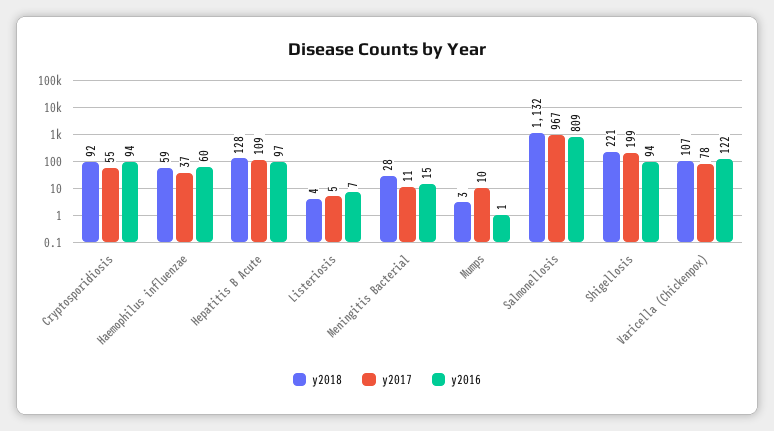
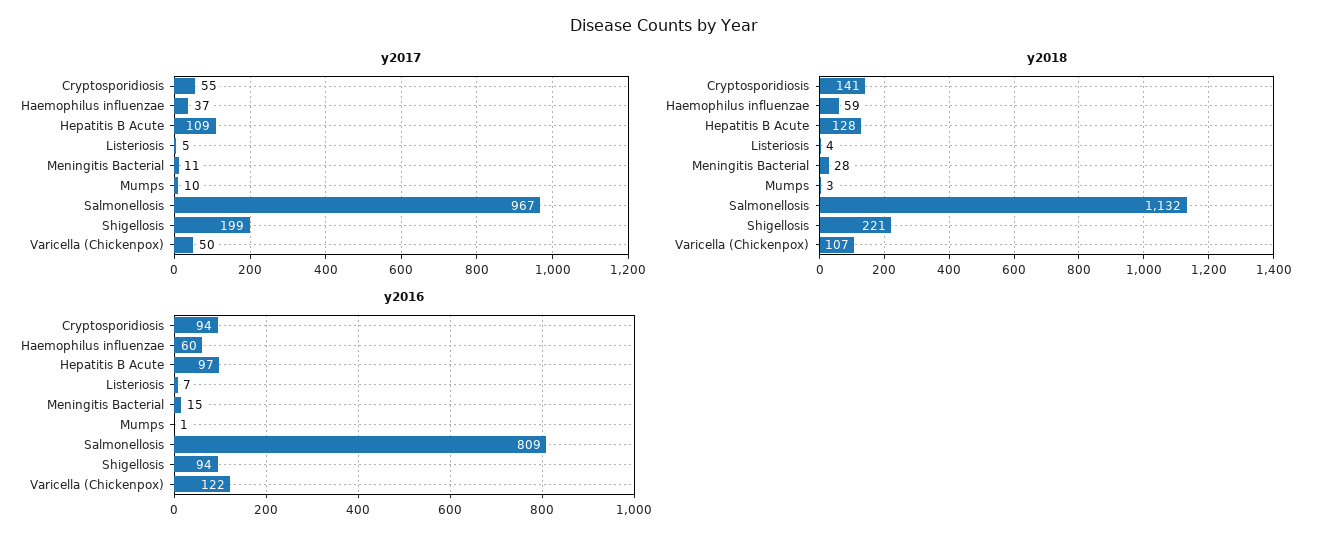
y2018, Cryptosporidiosis: 92 -> 141
y2017, Varicella (Chickenpox): 78 -> 50

